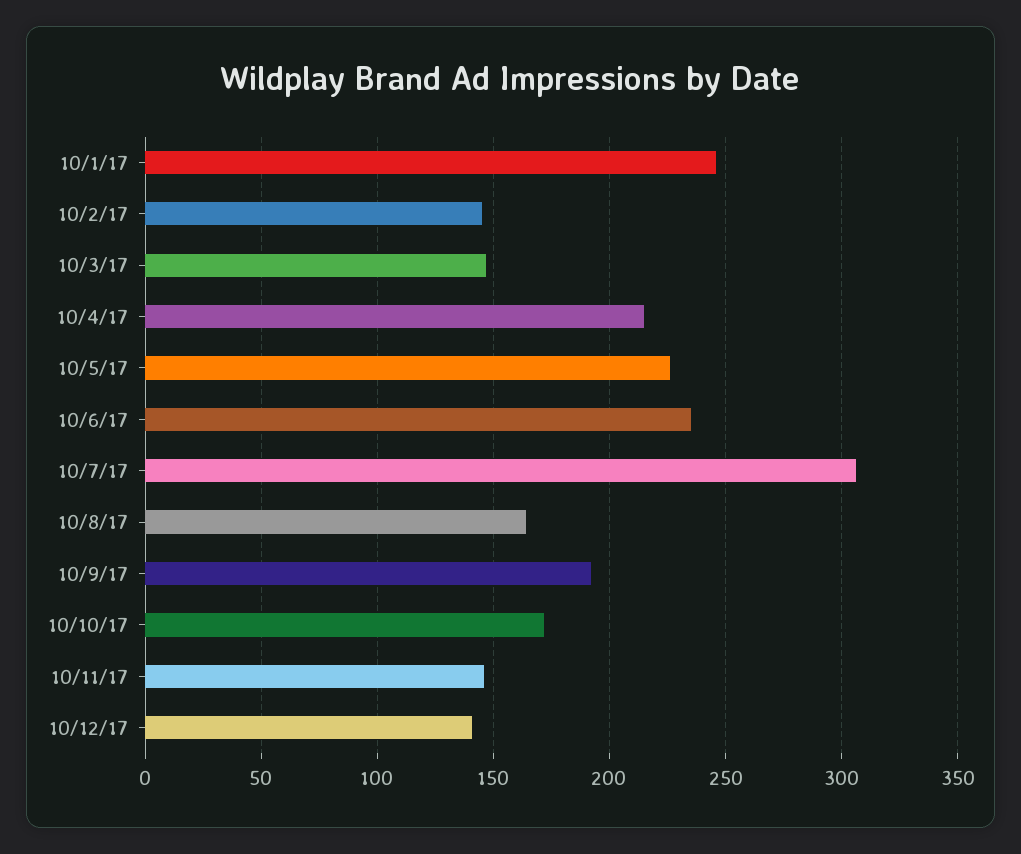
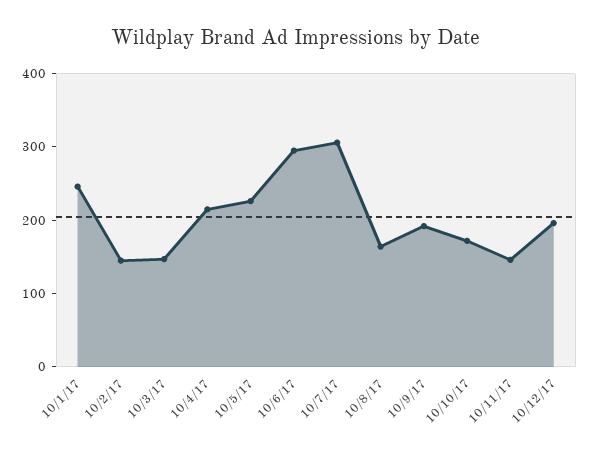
10/6/17: 235 -> 300
10/12/17: 140 -> 200

